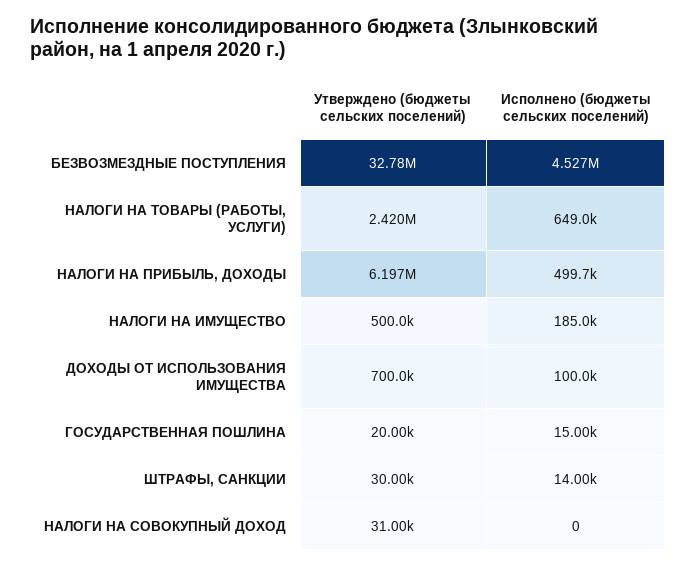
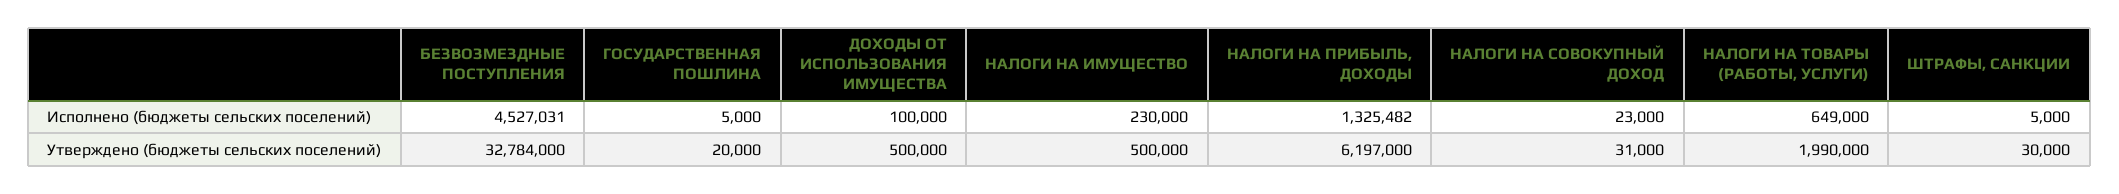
Утверждено (бюджеты сельских поселений), НАЛОГИ НА ТОВАРЫ (РАБОТЫ, УСЛУГИ): 2420000 -> 1990000
Исполнено (бюджеты сельских поселений), НАЛОГИ НА ПРИБЫЛЬ, ДОХОДЫ: 499700 -> 1325482
Исполнено (бюджеты сельских поселений), НАЛОГИ НА ИМУЩЕСТВО: 185000 -> 230000
Утверждено (бюджеты сельских поселений), ДОХОДЫ ОТ ИСПОЛЬЗОВАНИЯ ИМУЩЕСТВА: 700000 -> 500000
Исполнено (бюджеты сельских поселений), ГОСУДАРСТВЕННАЯ ПОШЛИНА: 15000 -> 5000
Исполнено (бюджеты сельских поселений), ШТРАФЫ, САНКЦИИ: 14000 -> 5000
Исполнено (бюджеты сельских поселений), НАЛОГИ НА СОВОКУПНЫЙ ДОХОД: 0 -> 23000

